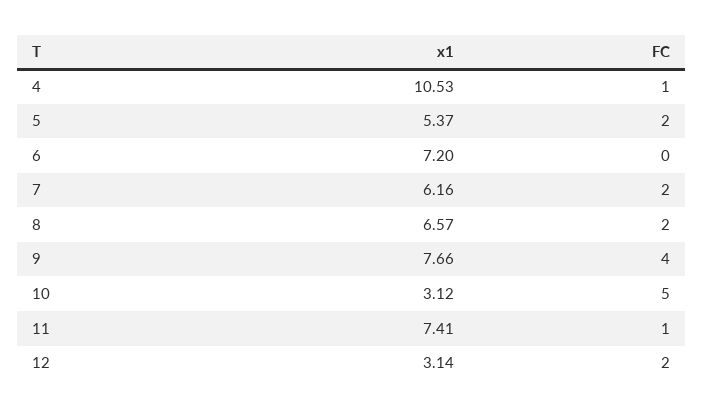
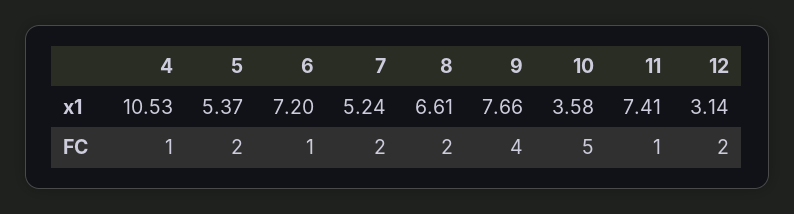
FC, 6: 0 -> 1
x1, 7: 6.16 -> 5.24
x1, 8: 6.57 -> 6.61
x1, 10: 3.12 -> 3.58

